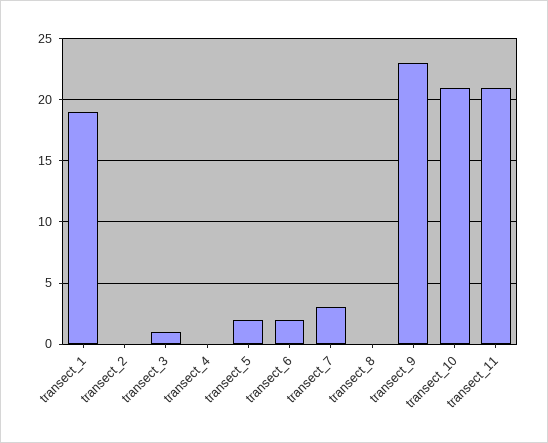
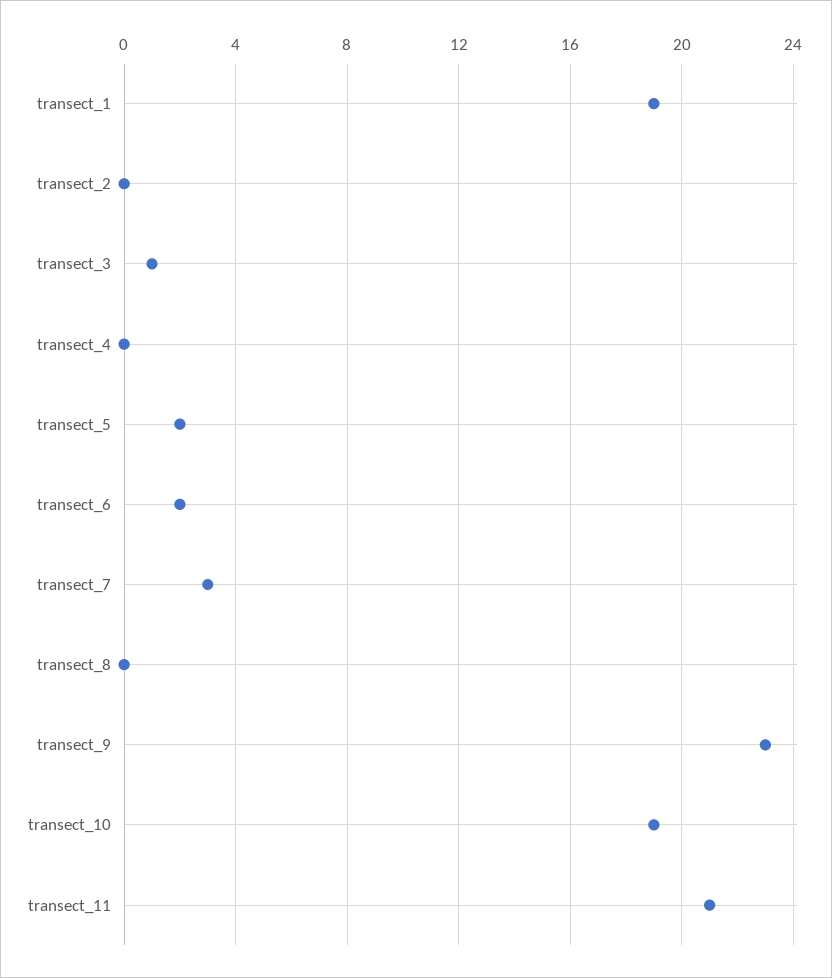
transect_10: 21 -> 19

